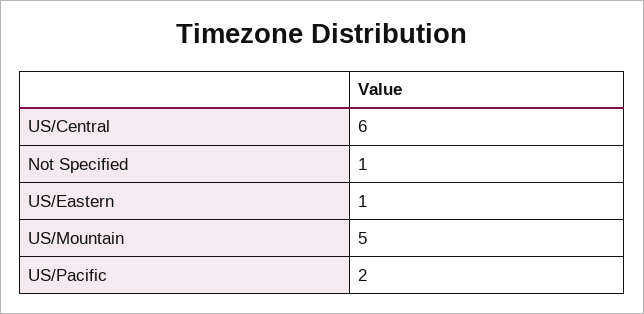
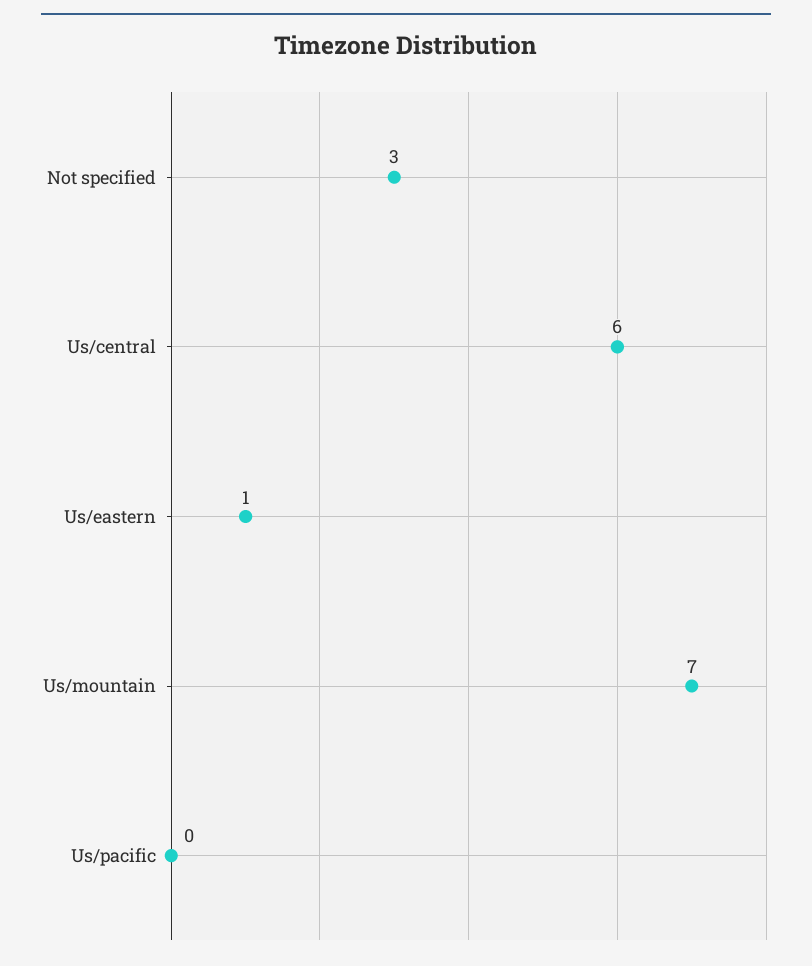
Not Specified: 1 -> 3
US/Mountain: 5 -> 7
US/Pacific: 2 -> 0

